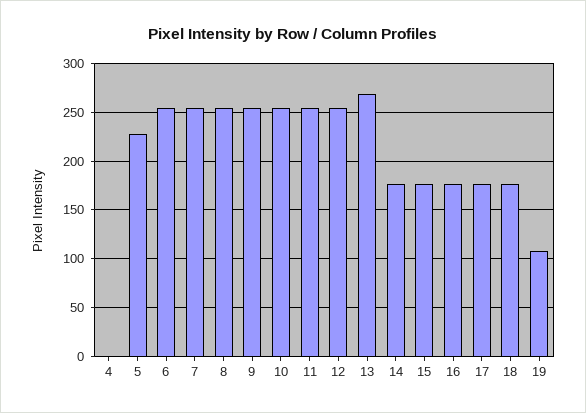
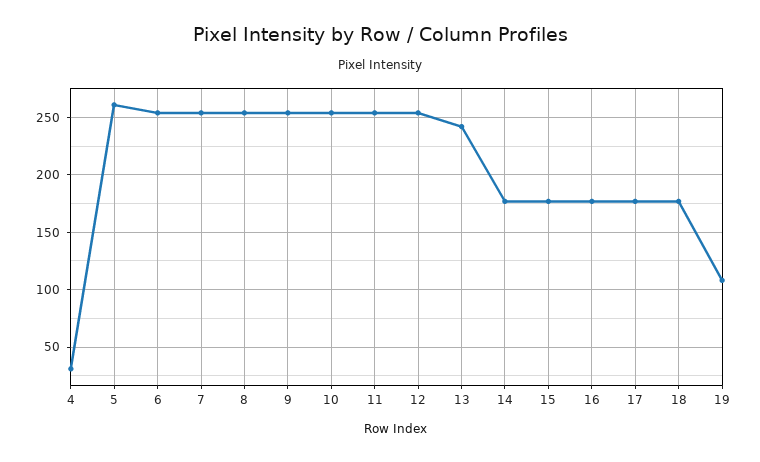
4: 0 -> 30
5: 230 -> 260
13: 270 -> 240

